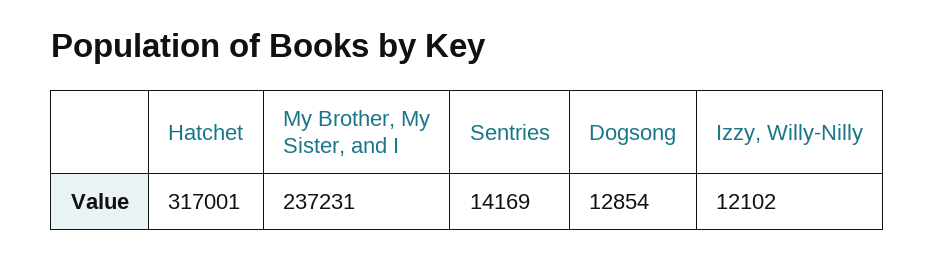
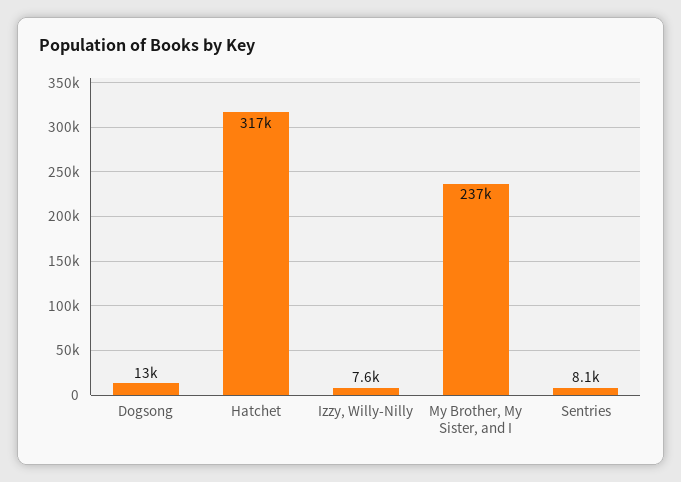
Sentries: 14169 -> 8100
Izzy, Willy-Nilly: 12102 -> 7600

